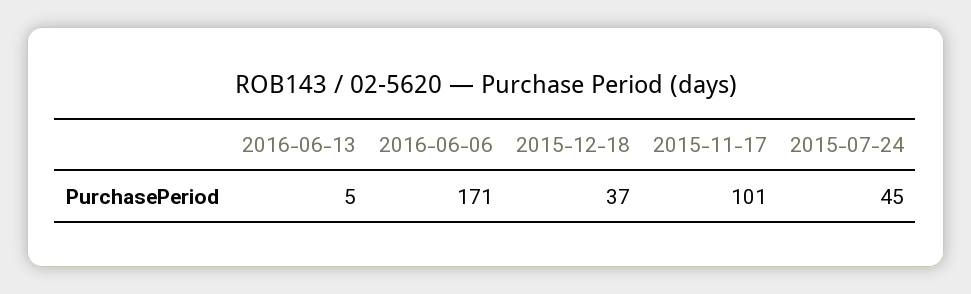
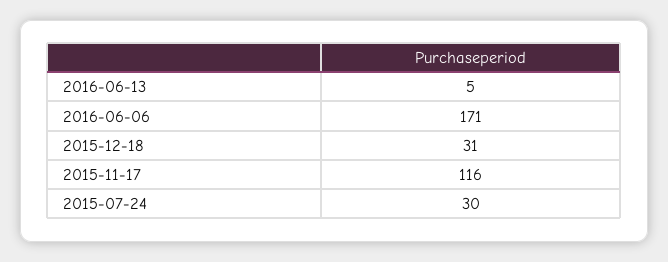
2015-12-18: 37 -> 31
2015-11-17: 101 -> 116
2015-07-24: 45 -> 30

